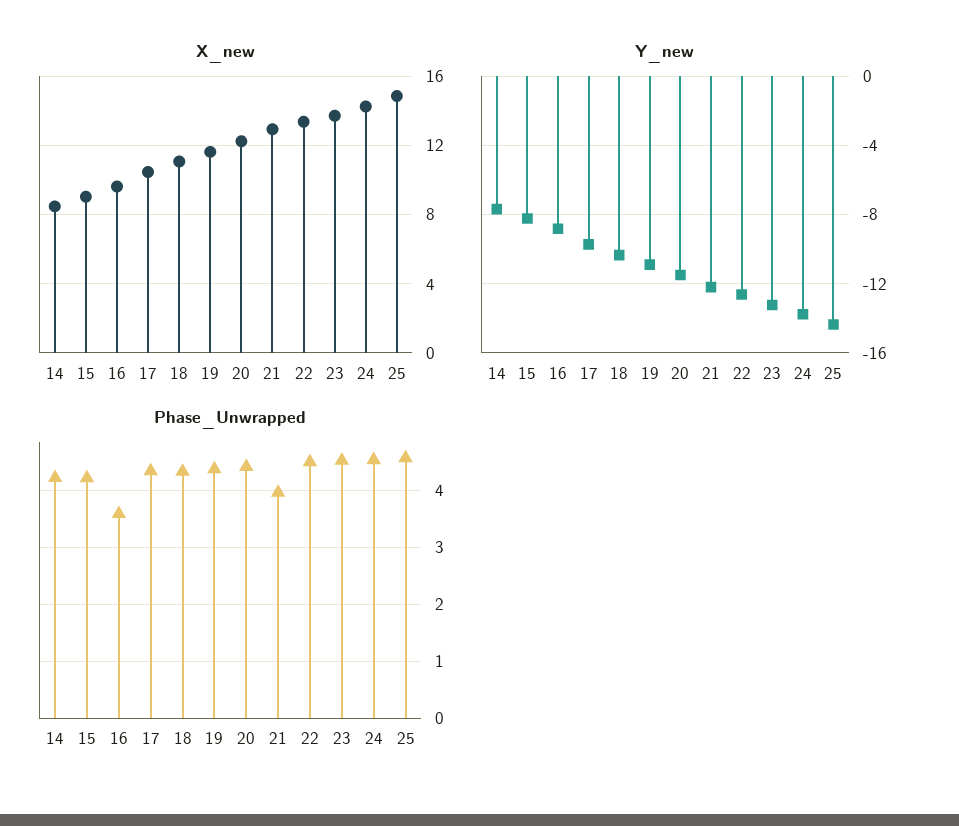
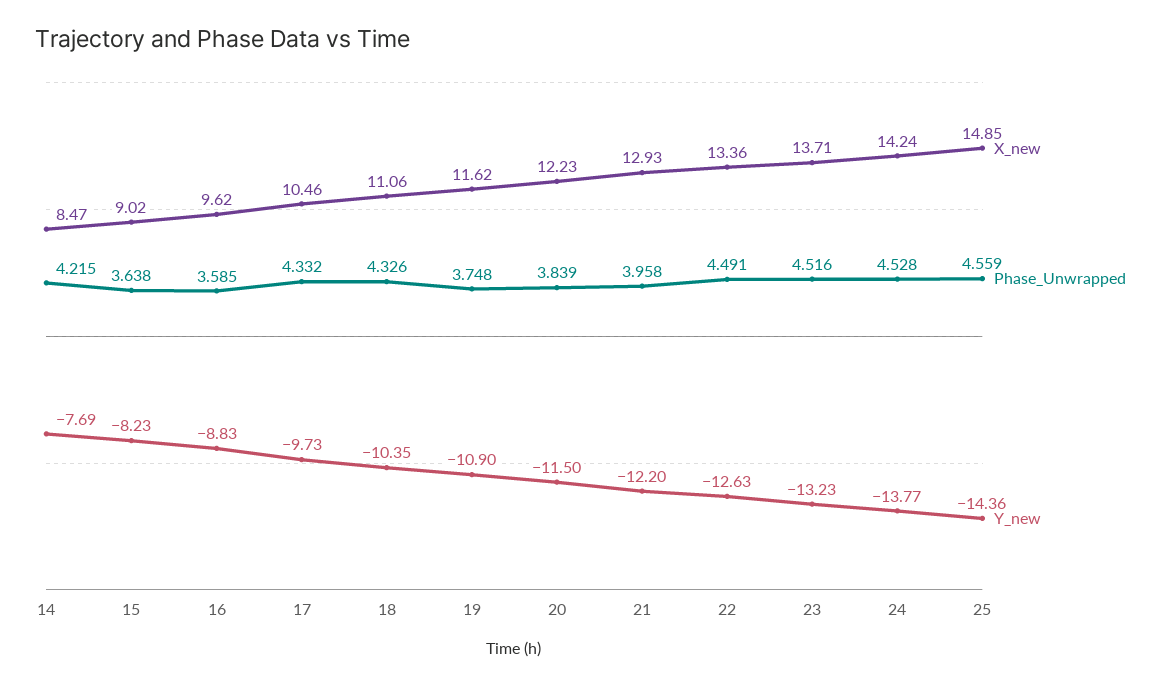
Phase_Unwrapped, 15: 4.2 -> 3.638
Phase_Unwrapped, 19: 4.4 -> 3.748
Phase_Unwrapped, 20: 4.4 -> 3.839

